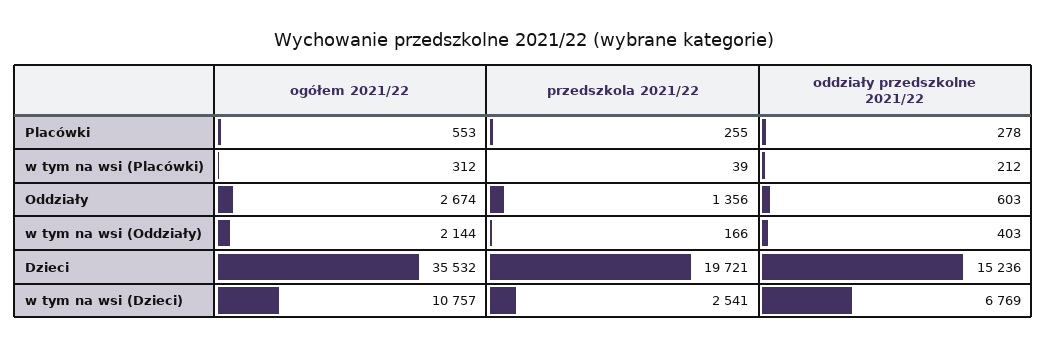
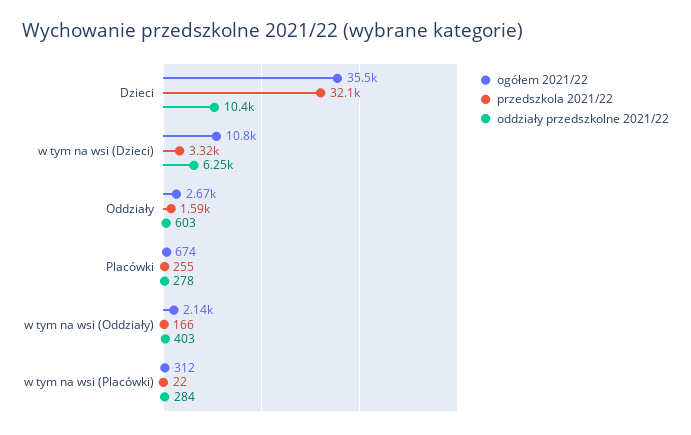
ogółem 2021/22, Placówki: 553 -> 674
przedszkola 2021/22, w tym na wsi (Placówki): 39 -> 22
oddziały przedszkolne 2021/22, w tym na wsi (Placówki): 212 -> 284
przedszkola 2021/22, Oddziały: 1356 -> 1590
przedszkola 2021/22, Dzieci: 19721 -> 32100
oddziały przedszkolne 2021/22, Dzieci: 15236 -> 10400
przedszkola 2021/22, w tym na wsi (Dzieci): 2541 -> 3320
oddziały przedszkolne 2021/22, w tym na wsi (Dzieci): 6769 -> 6250

